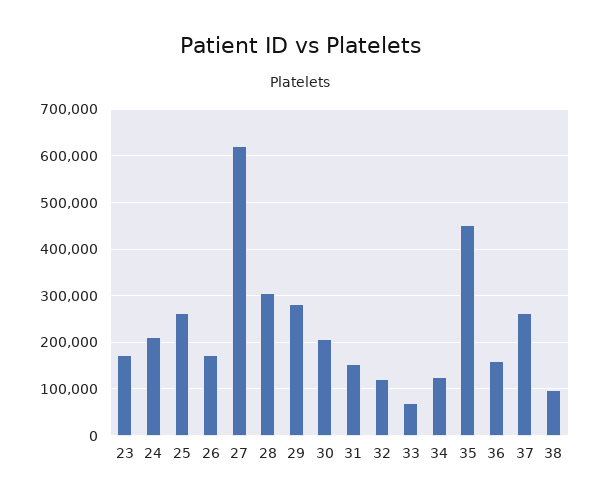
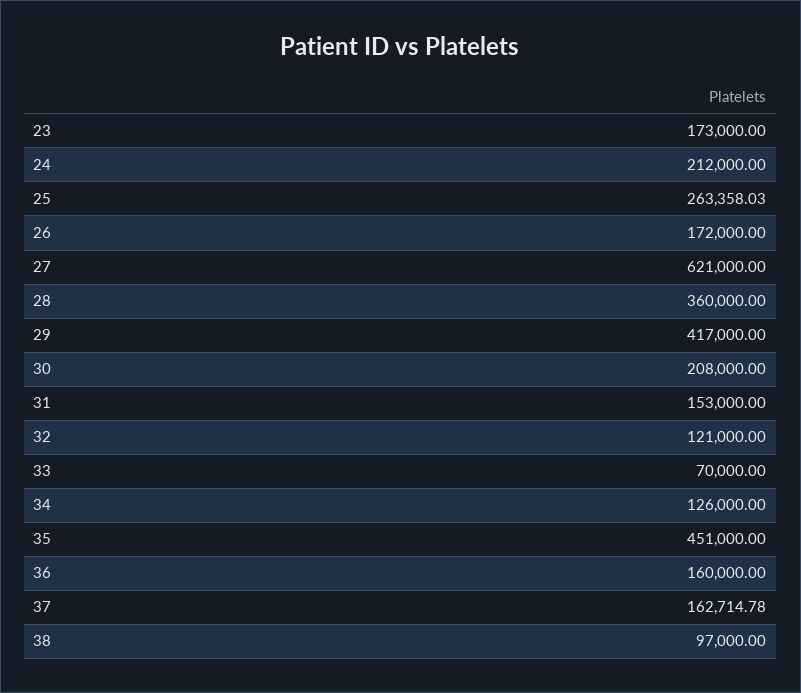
28: 300000 -> 360000
29: 280000 -> 417000
37: 260000 -> 162714.78

